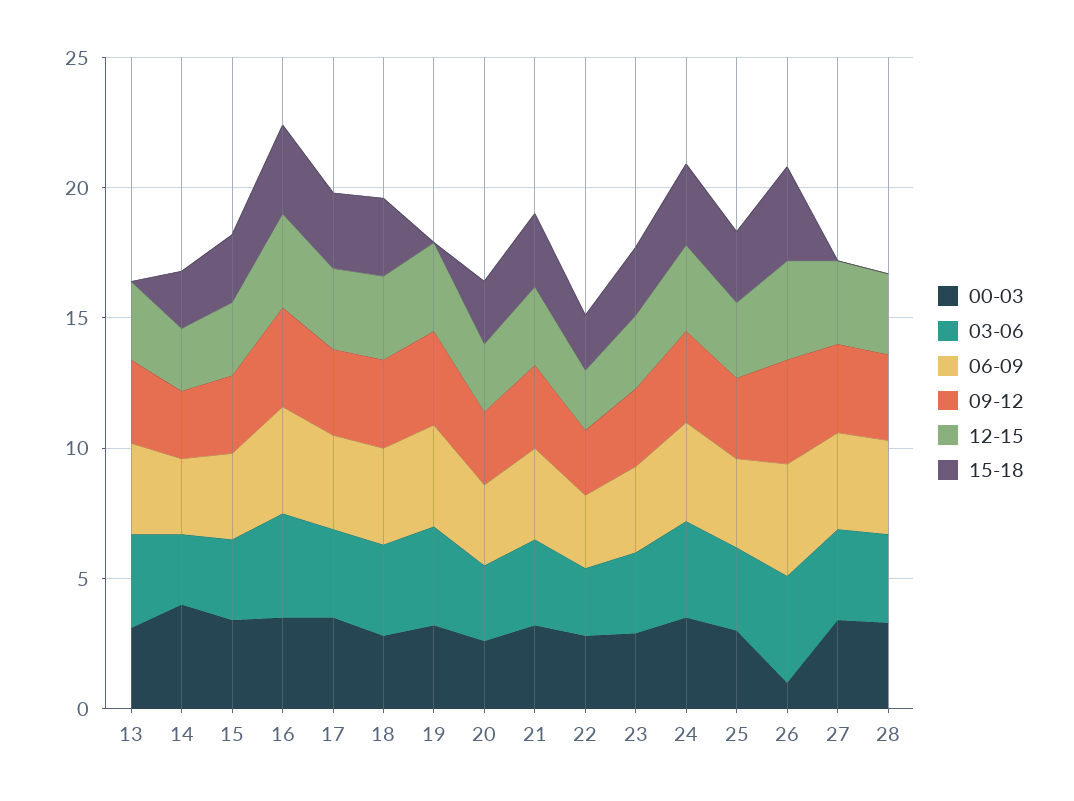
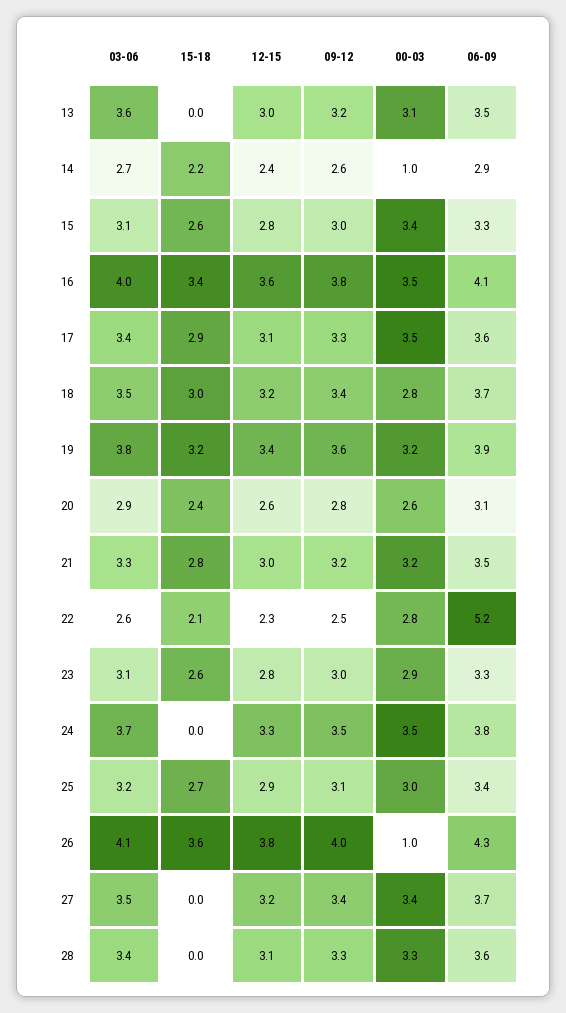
00-03, 14: 4 -> 1
15-18, 19: 0 -> 3.2
06-09, 22: 3 -> 5.2
15-18, 24: 3 -> 0

